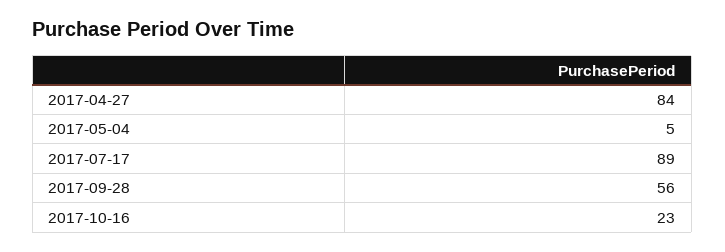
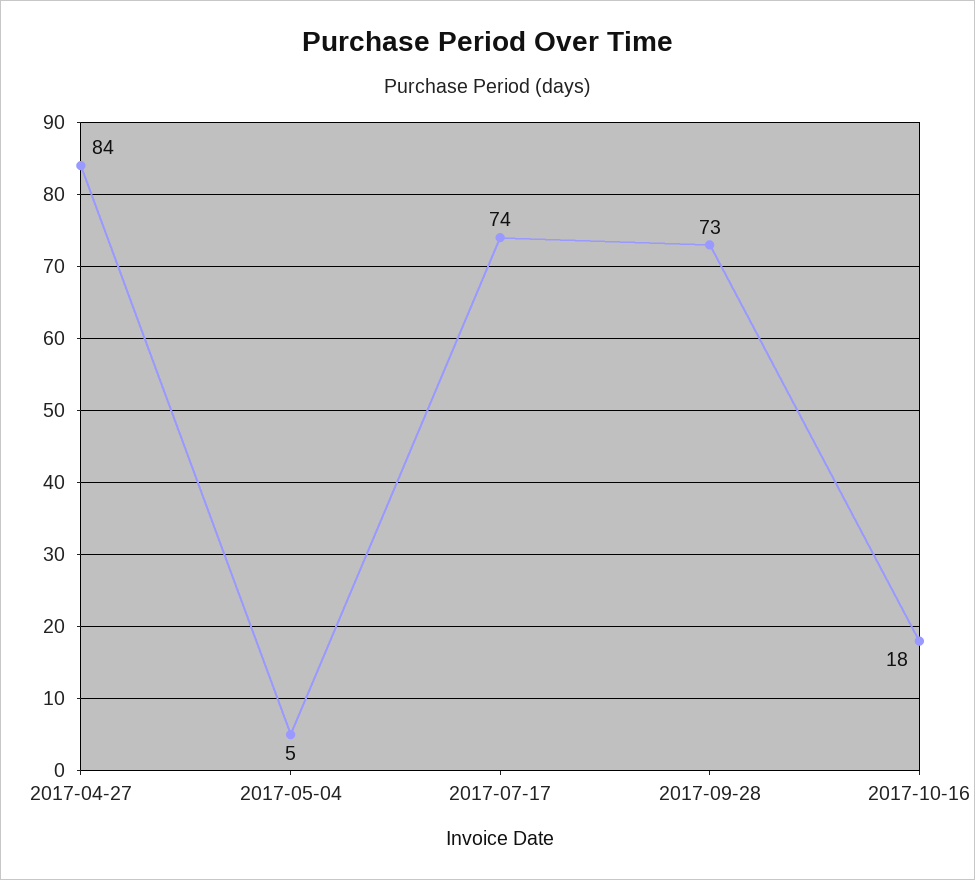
2017-07-17: 89 -> 74
2017-09-28: 56 -> 73
2017-10-16: 23 -> 18

